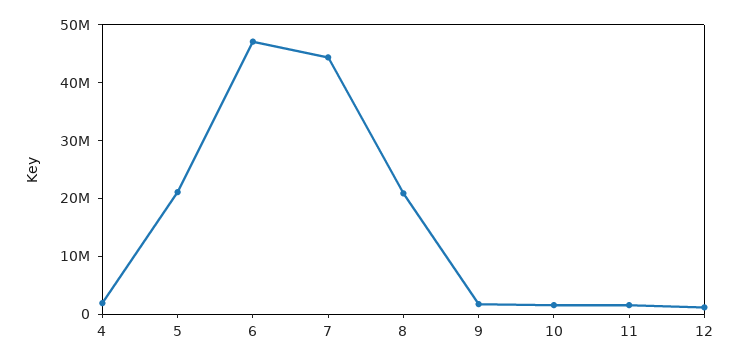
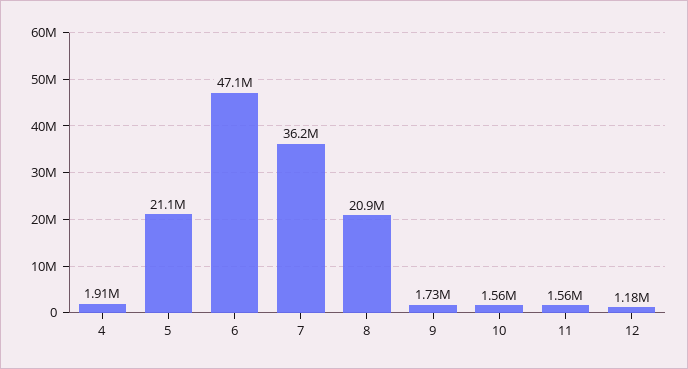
7: 44000000 -> 36200000

